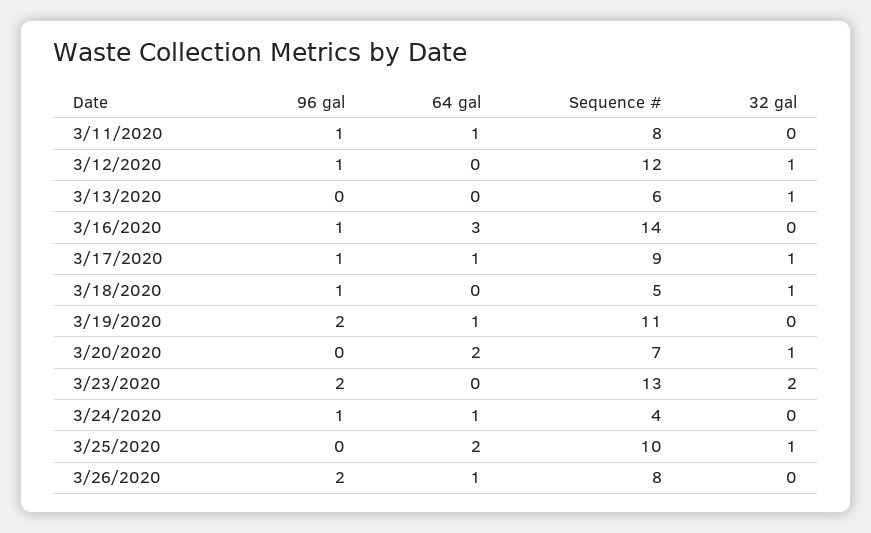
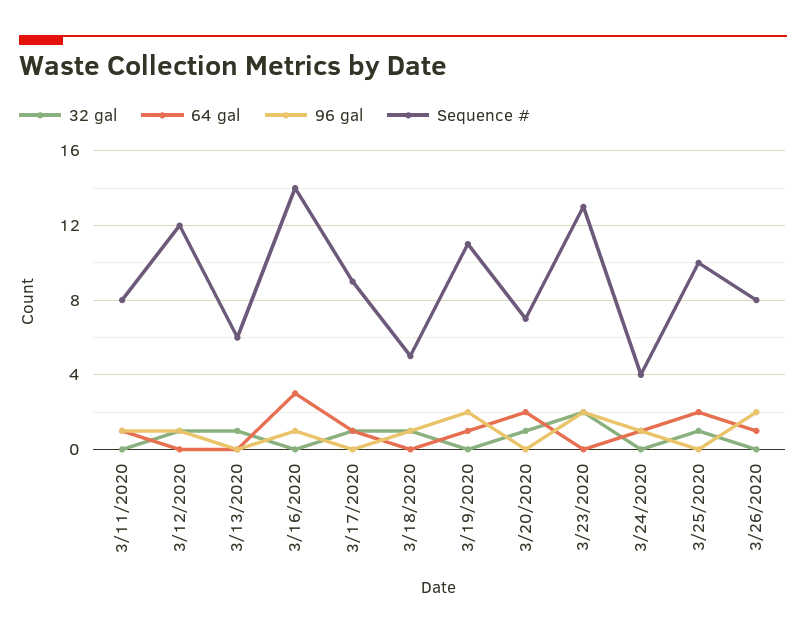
96 gal, 3/17/2020: 1 -> 0

